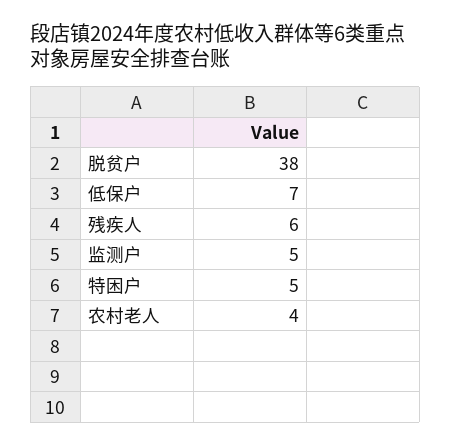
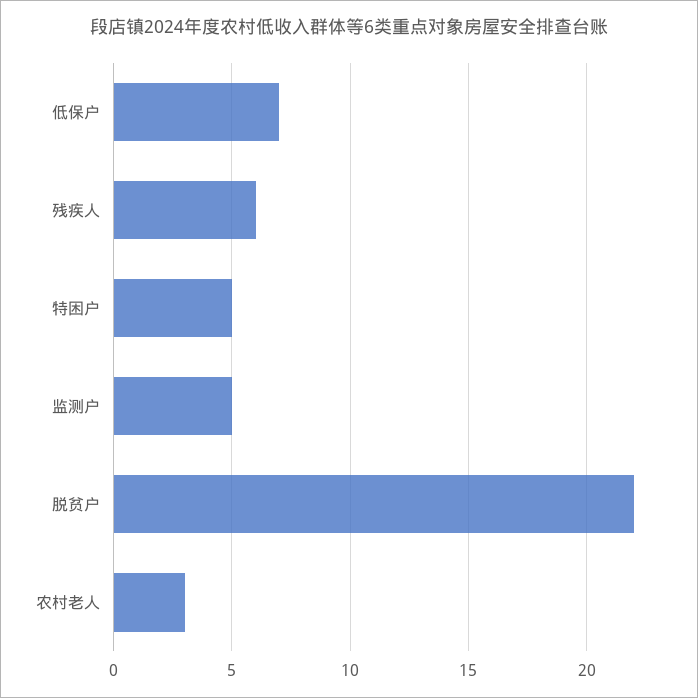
脱贫户: 38 -> 22
农村老人: 4 -> 3

